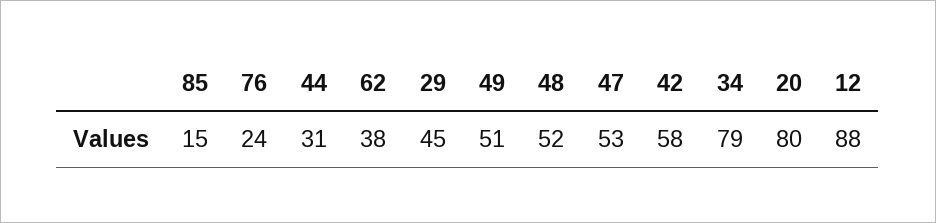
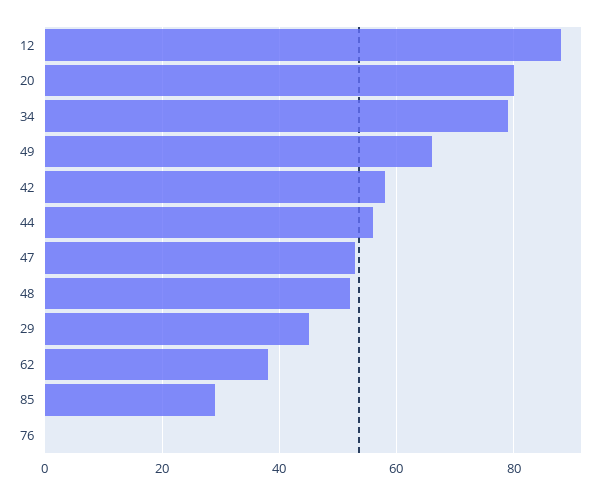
85: 15 -> 30
76: 24 -> 0
44: 31 -> 55
49: 51 -> 65

